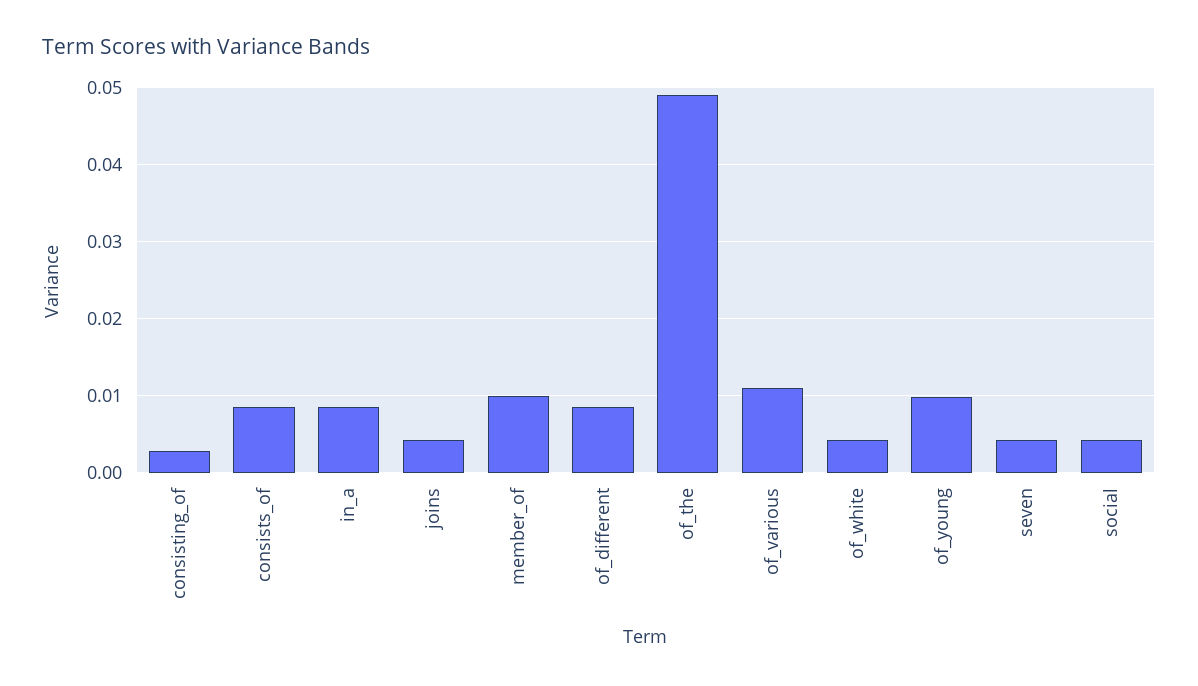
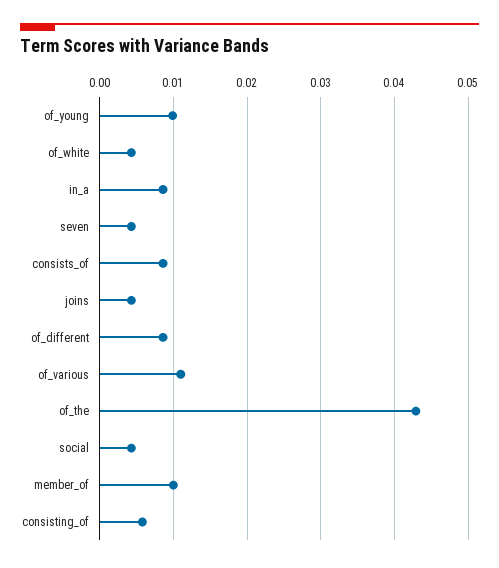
consisting_of: 0.003 -> 0.006
of_the: 0.049 -> 0.043

